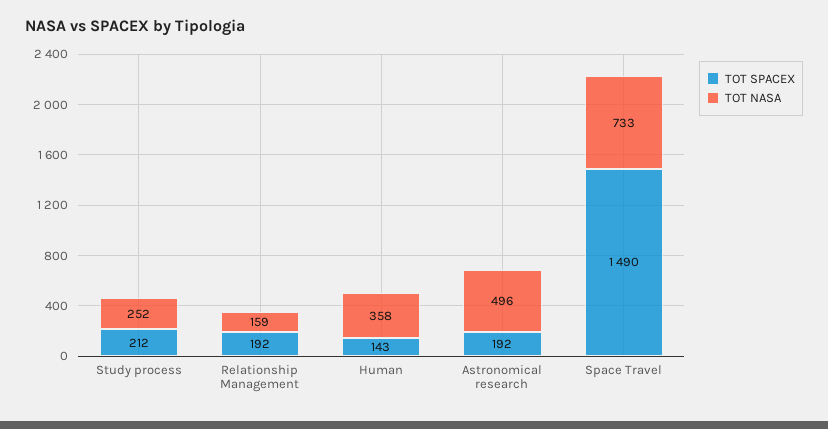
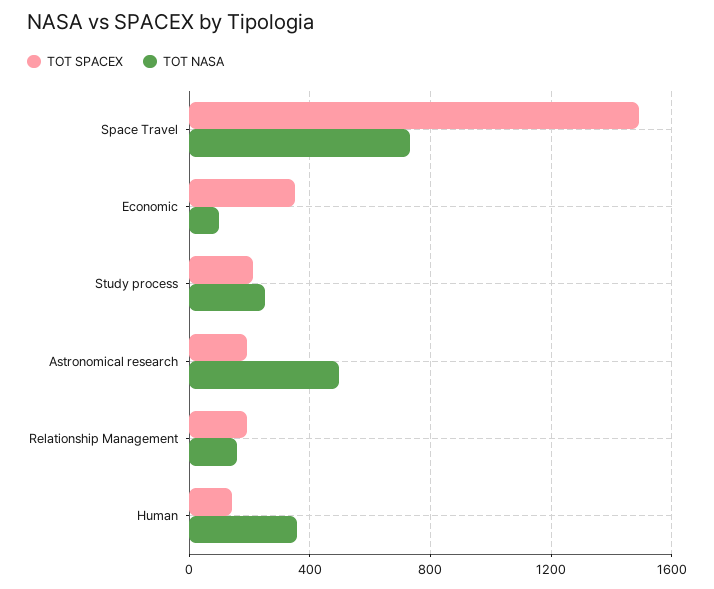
TOT SPACEX, Economic: none -> 350
TOT NASA, Economic: none -> 100

